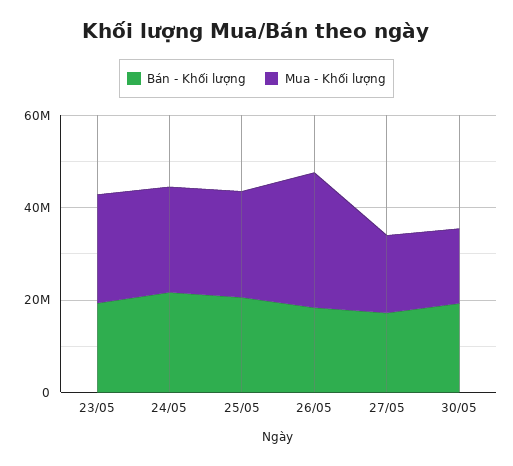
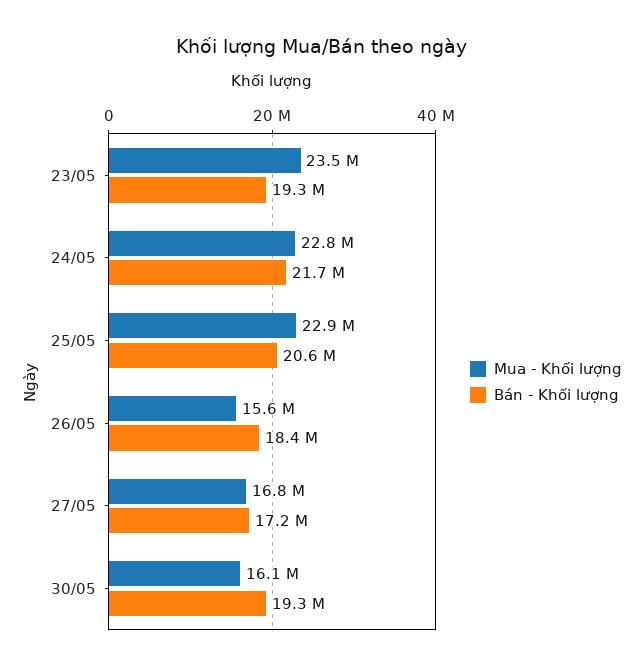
Mua - Khối lượng, 26/05: 30000000 -> 15600000

